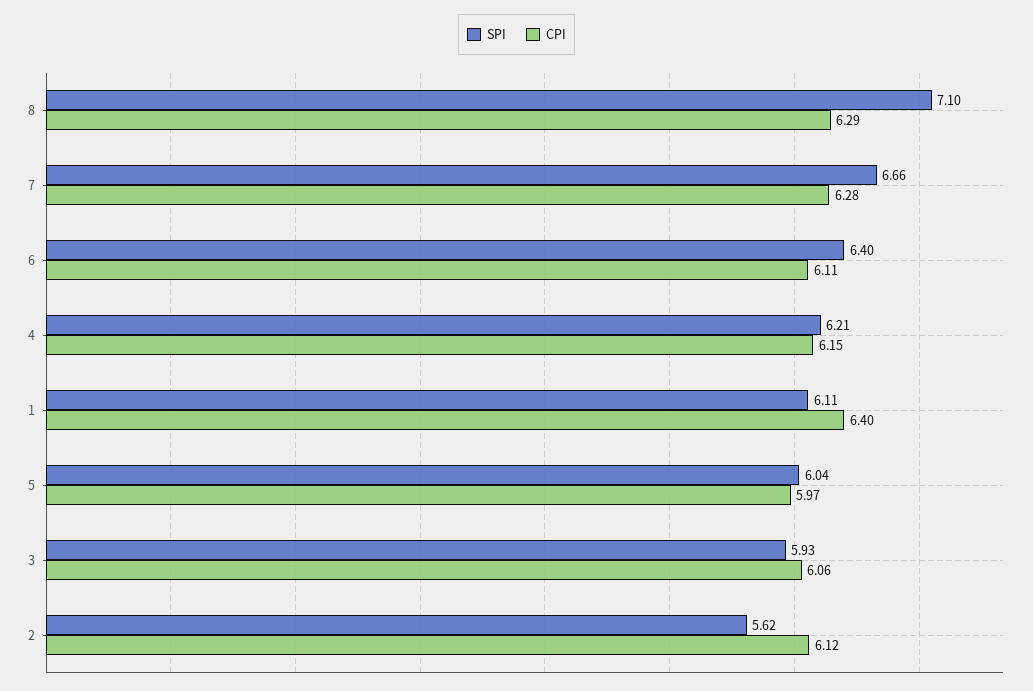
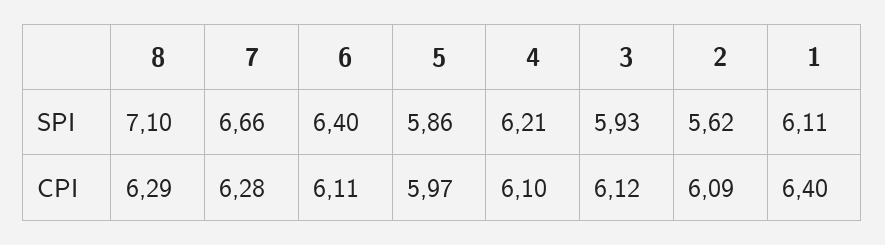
CPI, 4: 6.15 -> 6.1
SPI, 5: 6.04 -> 5.86
CPI, 3: 6.06 -> 6.12
CPI, 2: 6.12 -> 6.09

